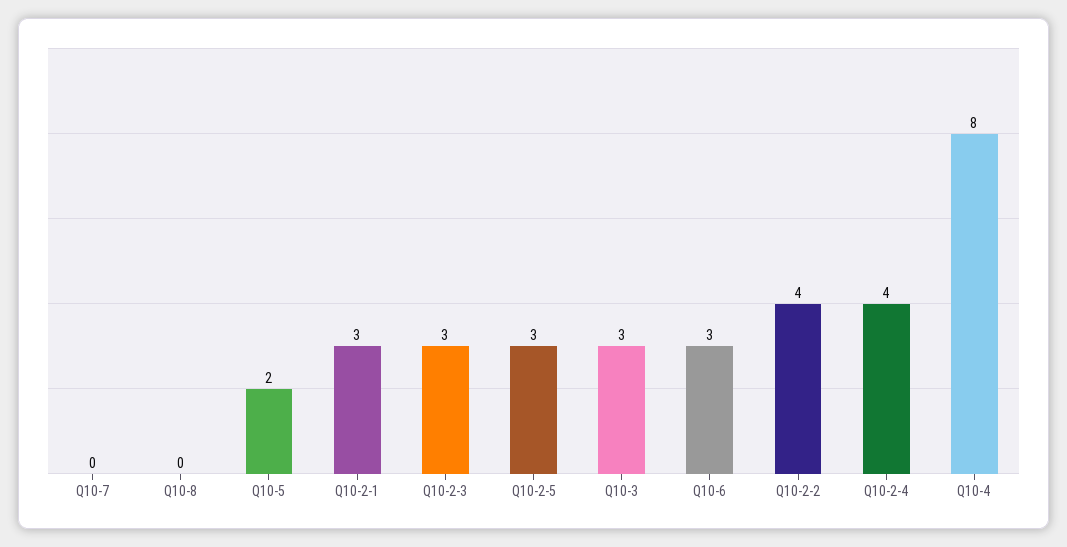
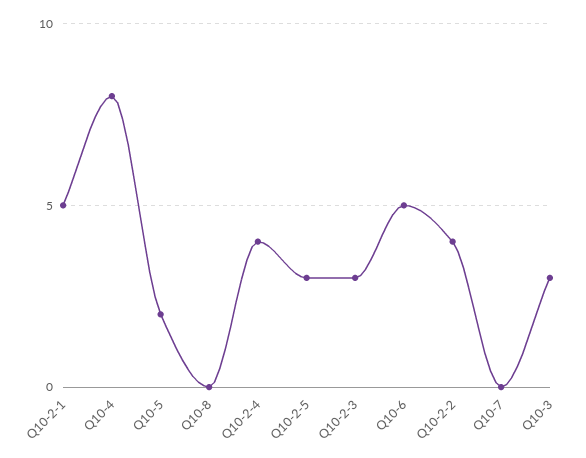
Q10-2-1: 3 -> 5
Q10-6: 3 -> 5

